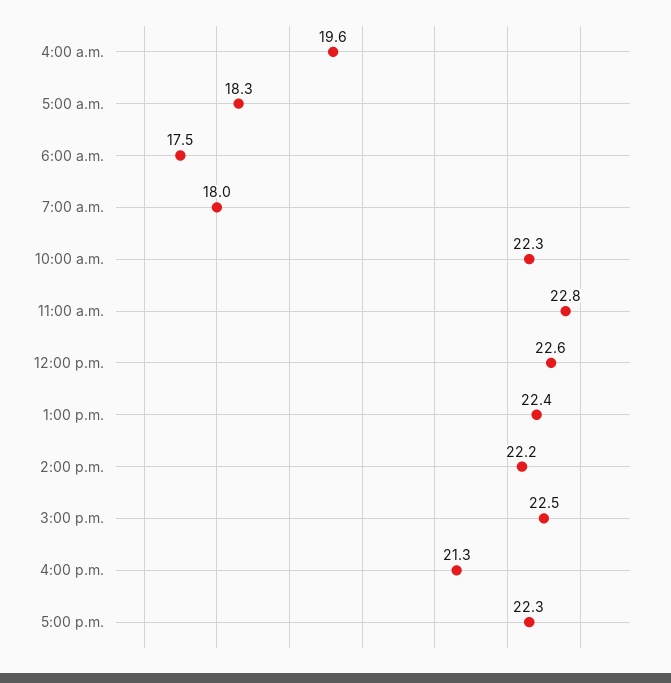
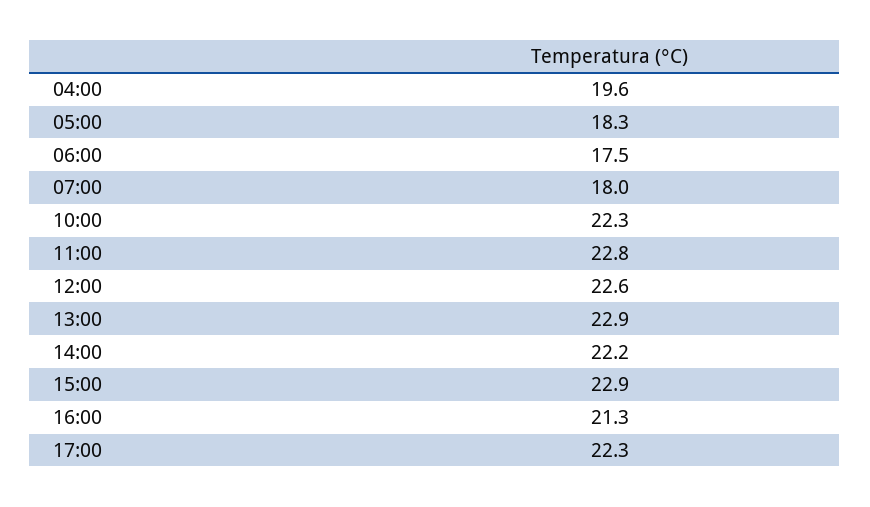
1:00 p.m.: 22.4 -> 22.9
3:00 p.m.: 22.5 -> 22.9

